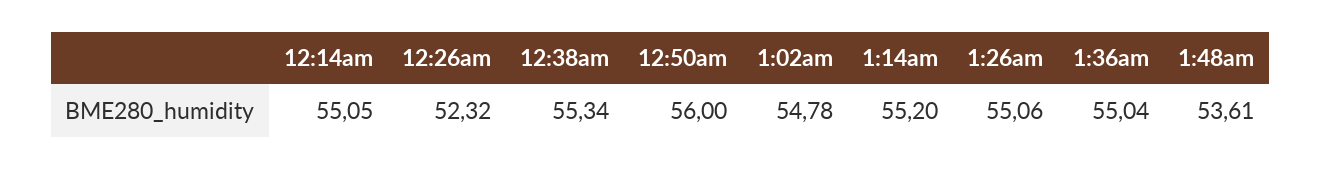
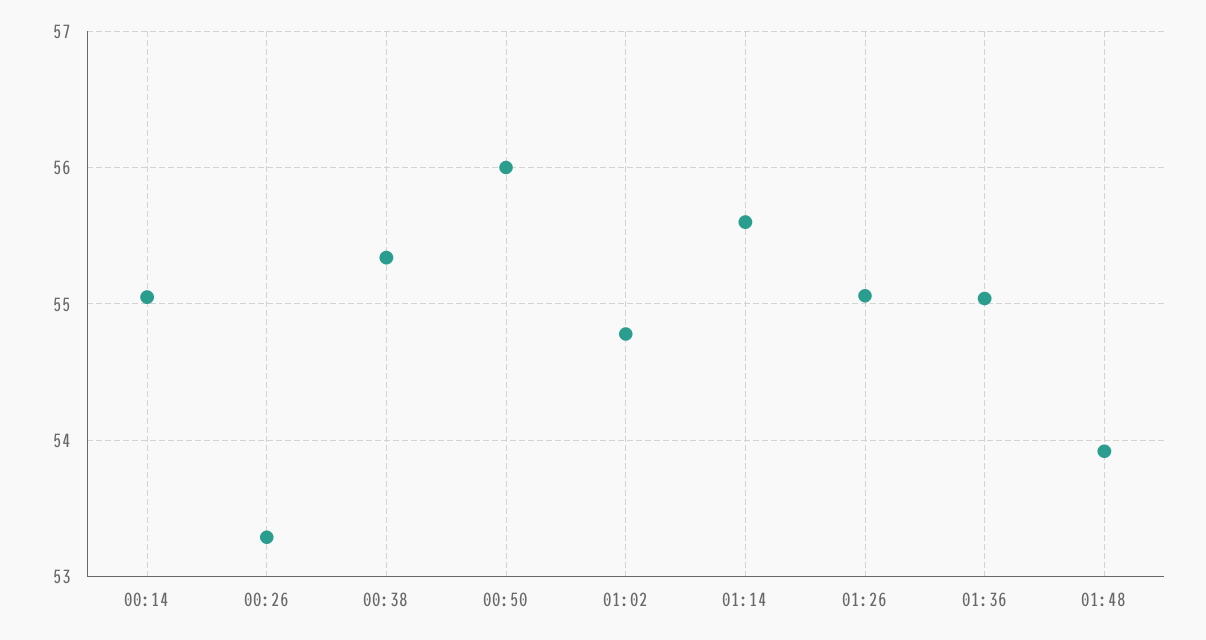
12:26am: 52.32 -> 53.3
1:14am: 55.2 -> 55.6
1:48am: 53.61 -> 53.9

